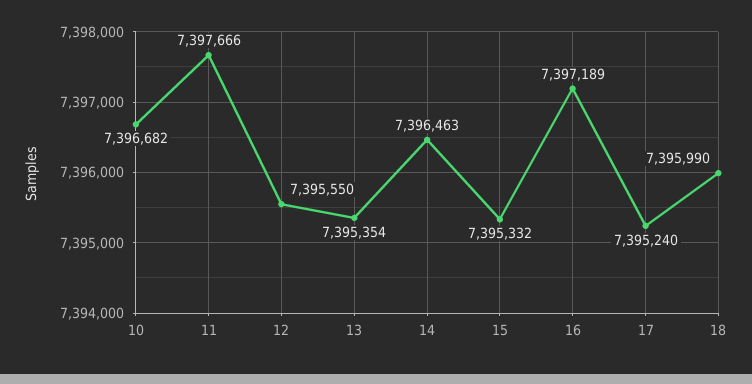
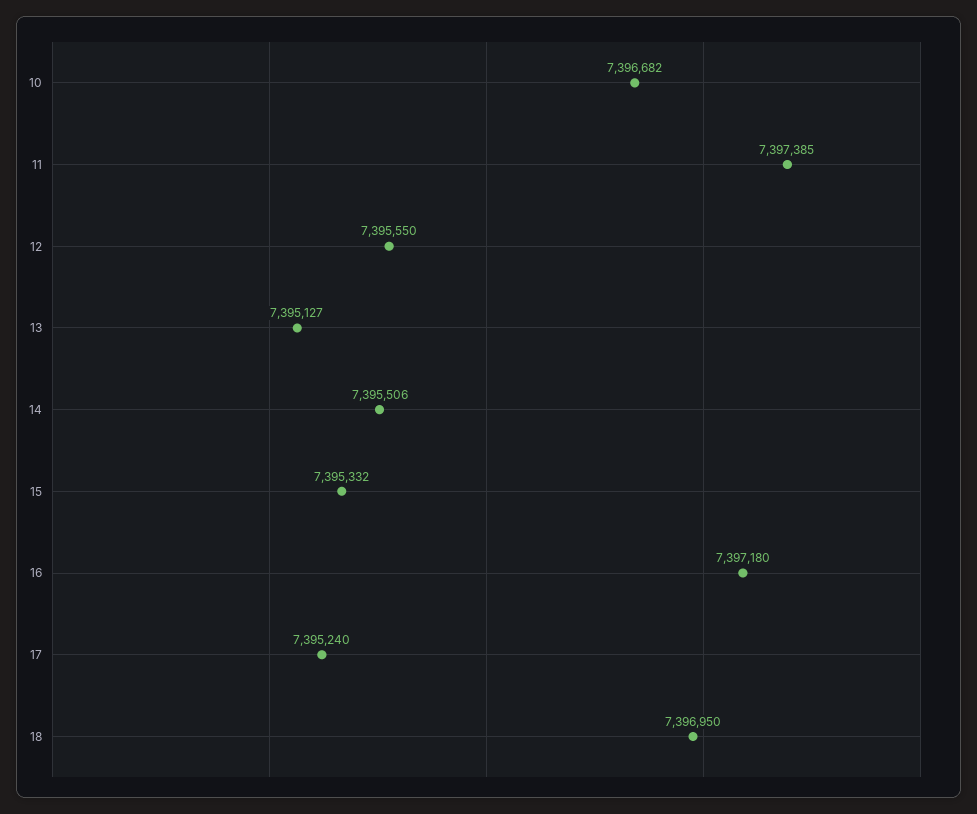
11: 7397666 -> 7397385
13: 7395354 -> 7395127
14: 7396463 -> 7395506
16: 7397189 -> 7397180
18: 7395990 -> 7396950

